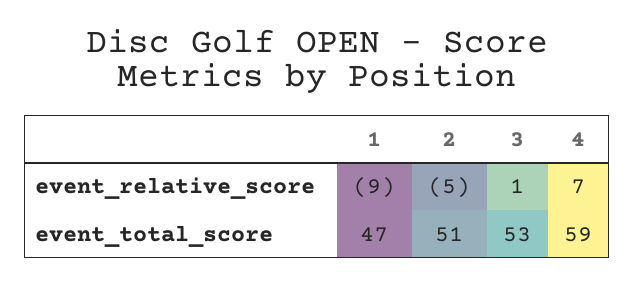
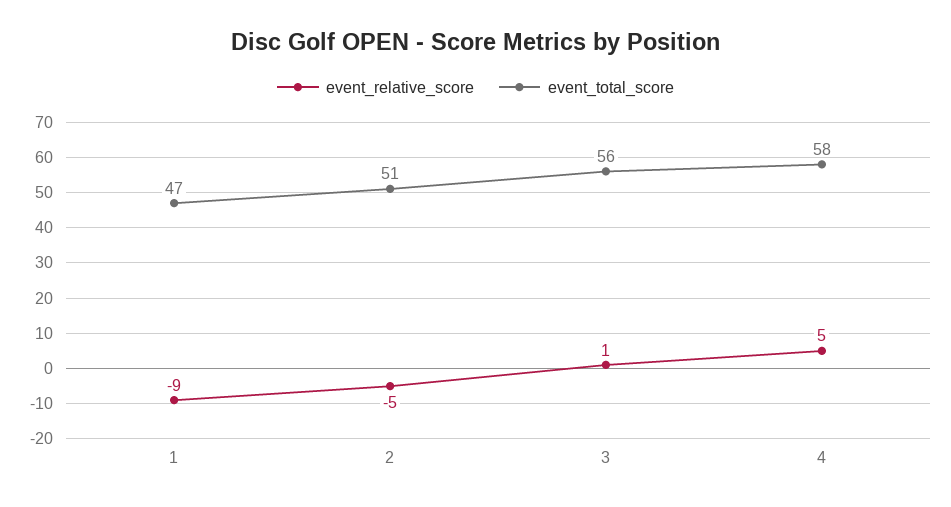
event_relative_score, 4: 7 -> 5
event_total_score, 3: 53 -> 56
event_total_score, 4: 59 -> 58

